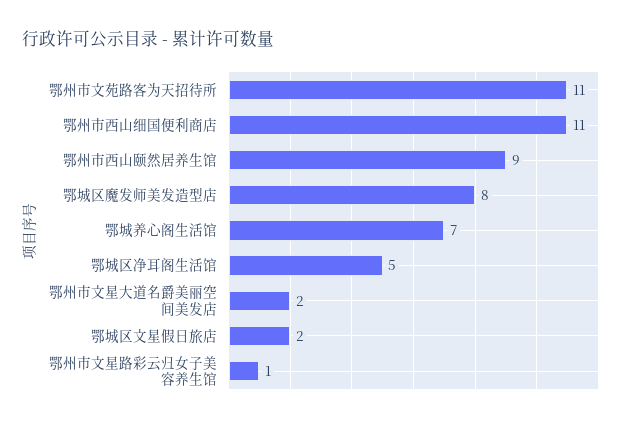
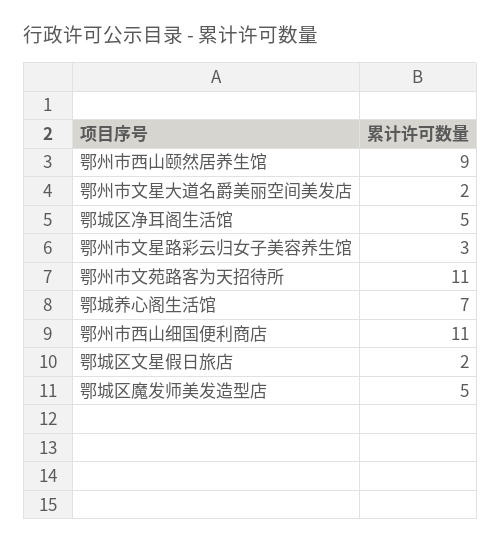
鄂城区魔发师美发造型店: 8 -> 5
鄂州市文星路彩云归女子美容养生馆: 1 -> 3

